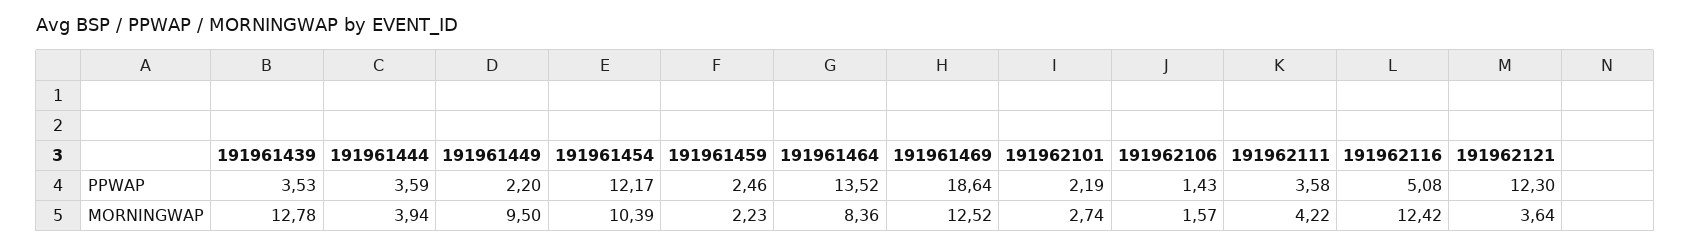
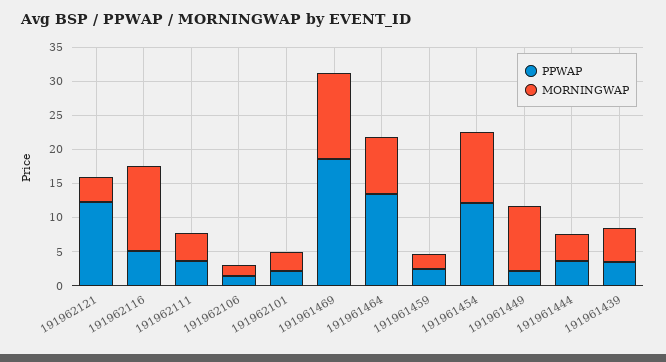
MORNINGWAP, 191961439: 12.78 -> 5

